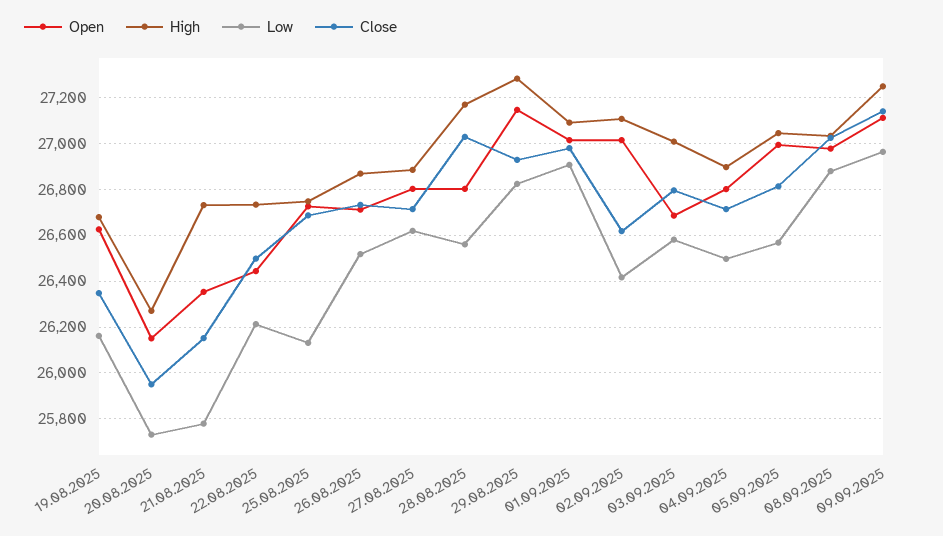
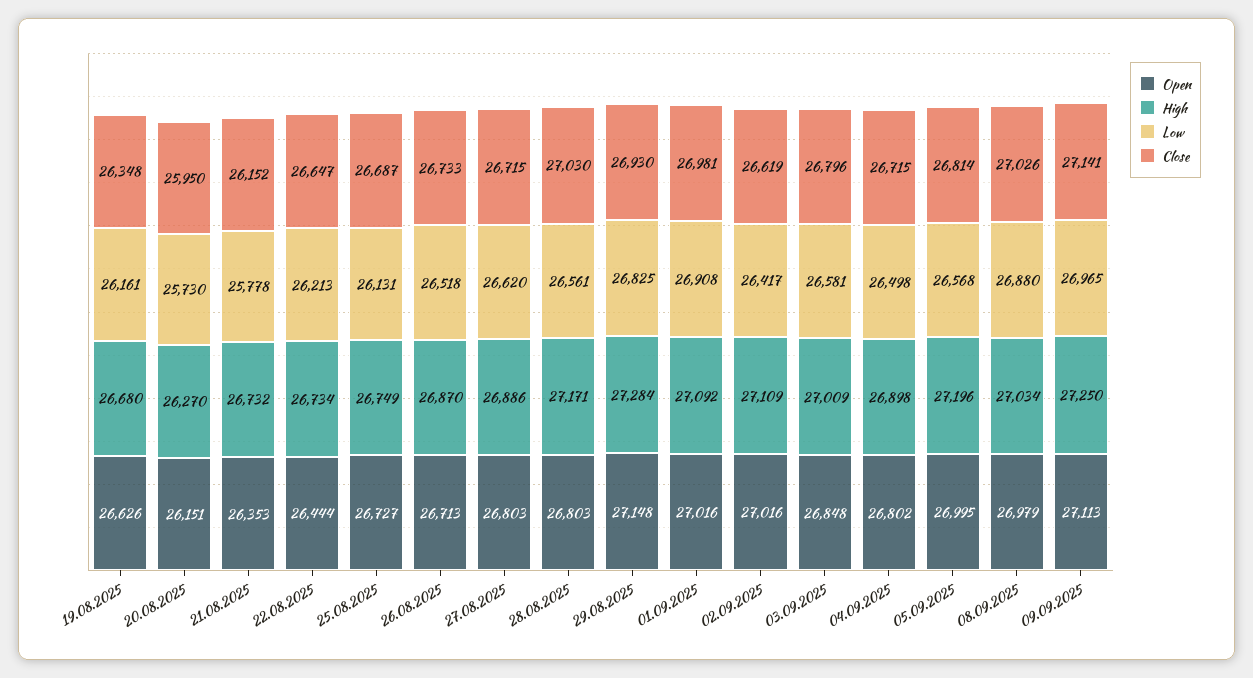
Close, 22.08.2025: 26500 -> 26647
Open, 03.09.2025: 26700 -> 26848
High, 05.09.2025: 27050 -> 27196

